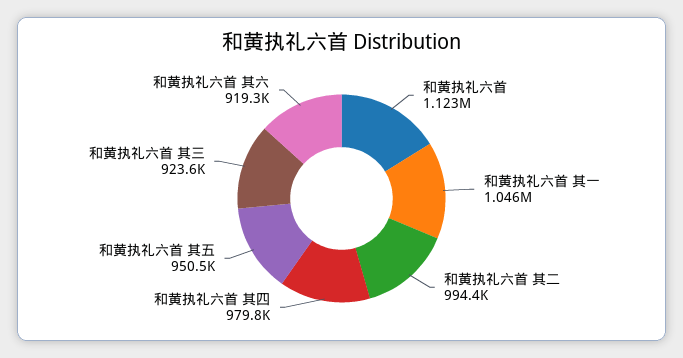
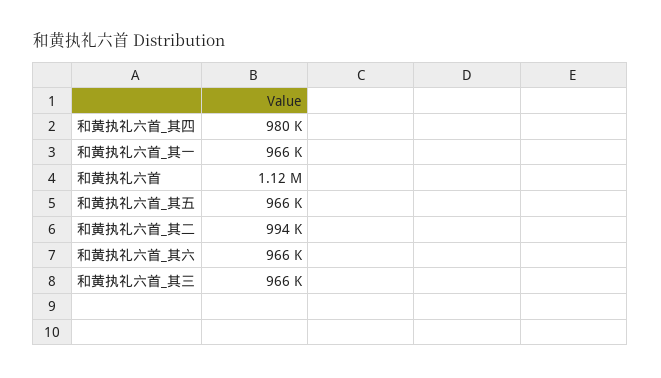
和黄执礼六首 其一: 1046000 -> 966000
和黄执礼六首 其五: 950500 -> 966000
和黄执礼六首 其三: 923600 -> 966000
和黄执礼六首 其六: 919300 -> 966000

